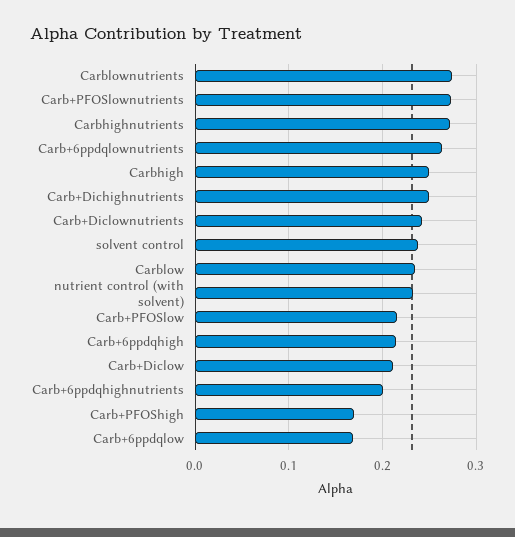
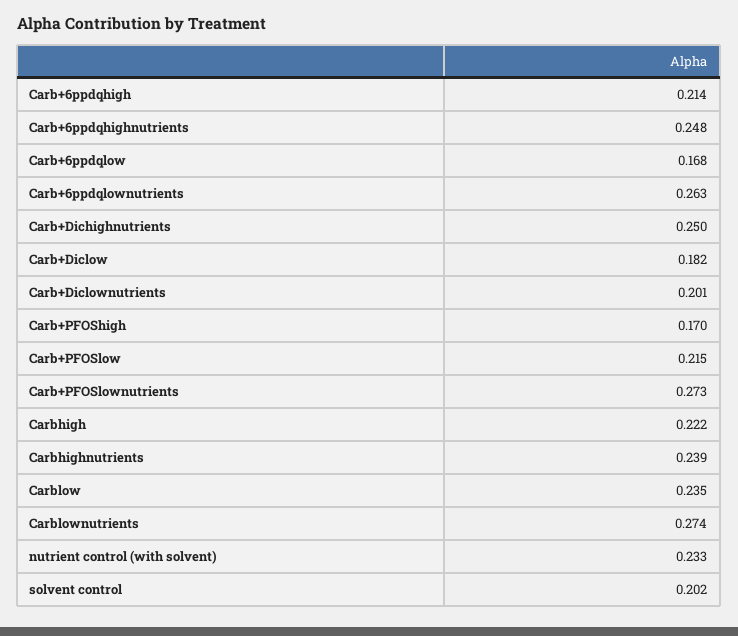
Carbhighnutrients: 0.27 -> 0.239
Carbhigh: 0.25 -> 0.222
Carb+Diclownutrients: 0.24 -> 0.201
solvent control: 0.24 -> 0.202
Carb+Diclow: 0.21 -> 0.182
Carb+6ppdqhighnutrients: 0.2 -> 0.248

